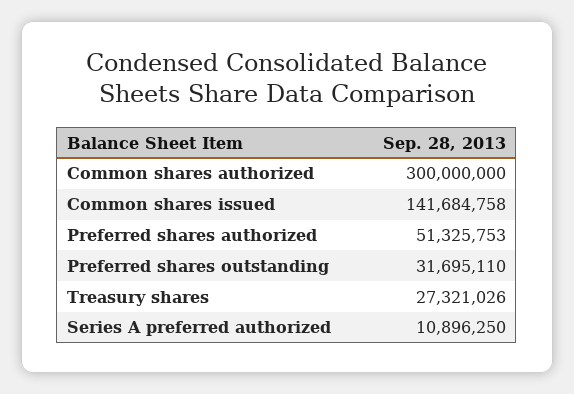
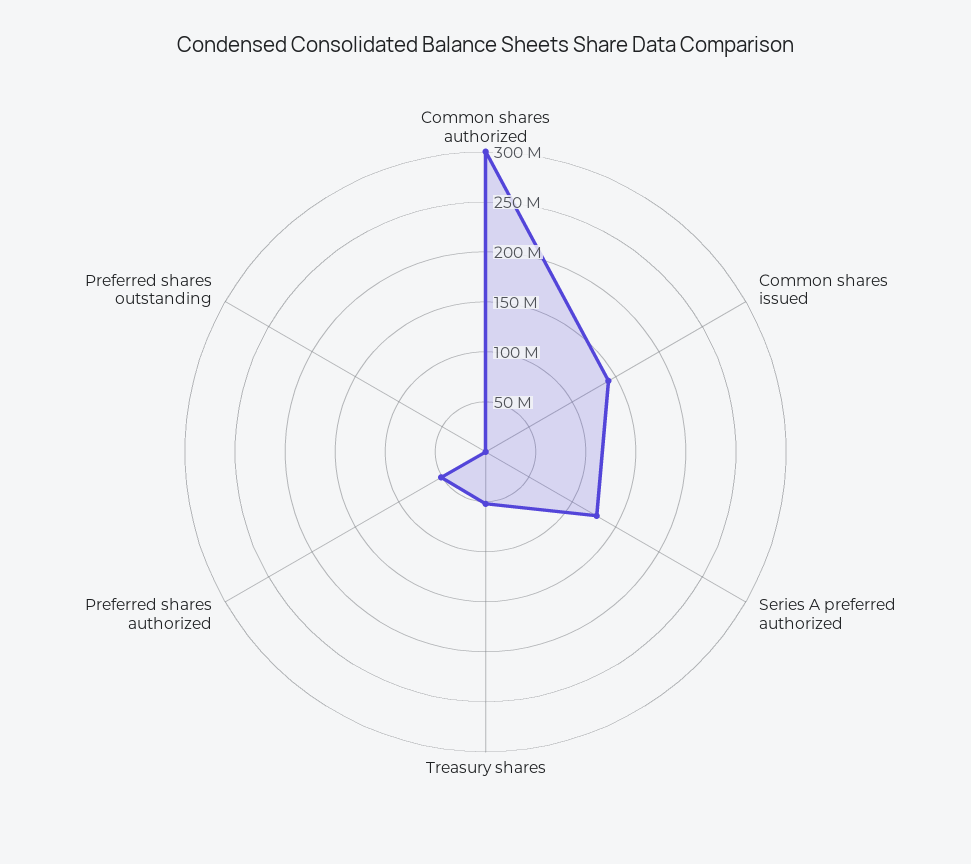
Preferred shares outstanding: 31695110 -> 0
Treasury shares: 27321026 -> 50000000
Series A preferred authorized: 10896250 -> 130000000

